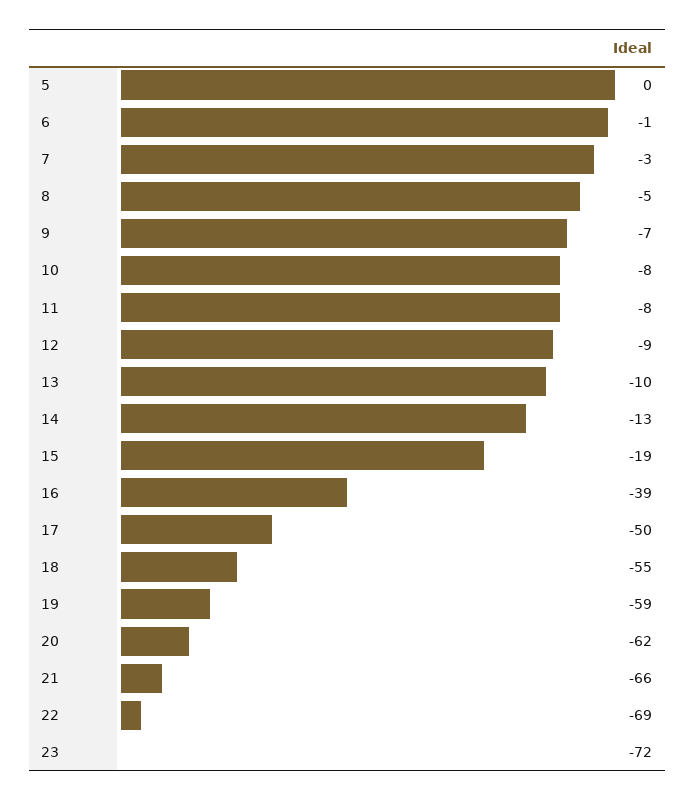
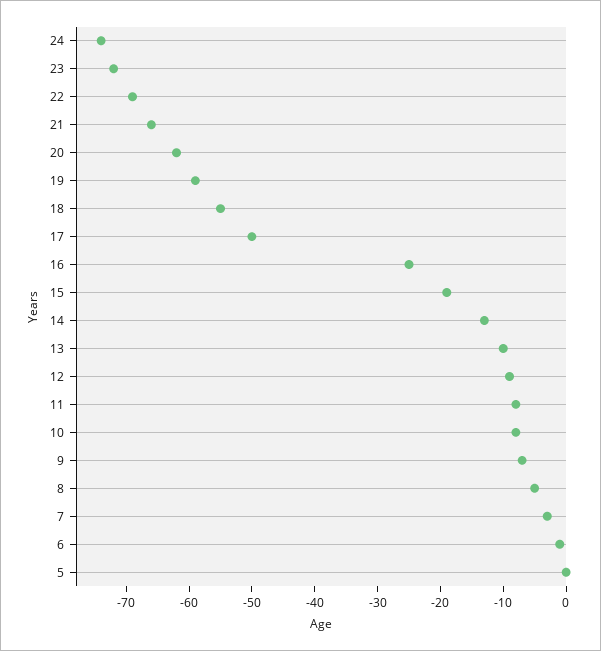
16: -39 -> -25
24: none -> -75

